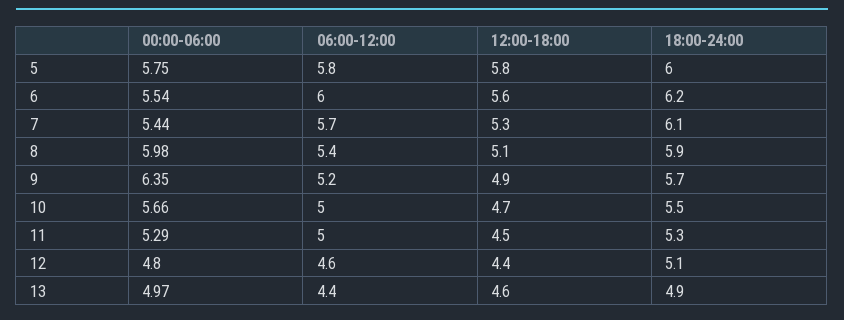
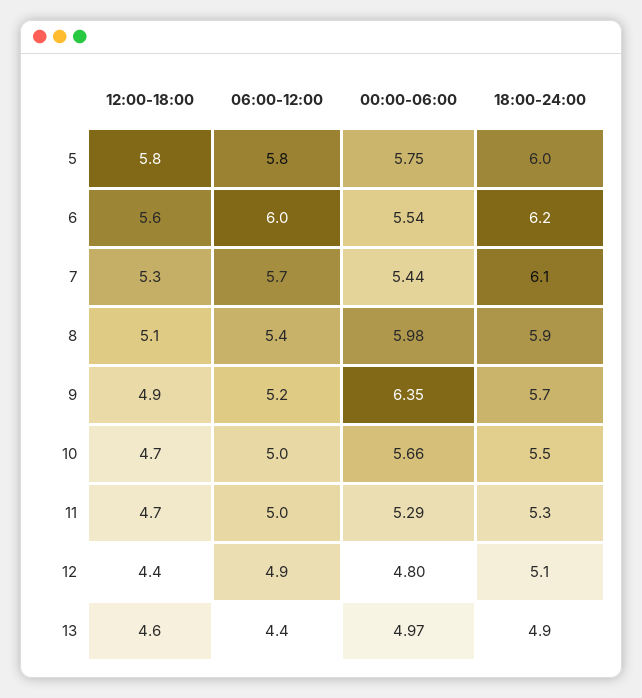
12:00-18:00, 11: 4.5 -> 4.7
06:00-12:00, 12: 4.6 -> 4.9

